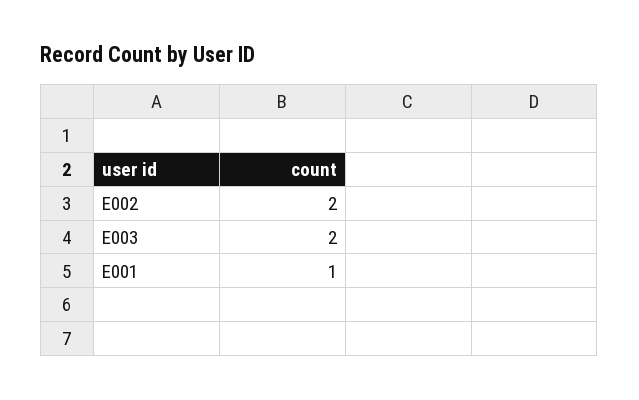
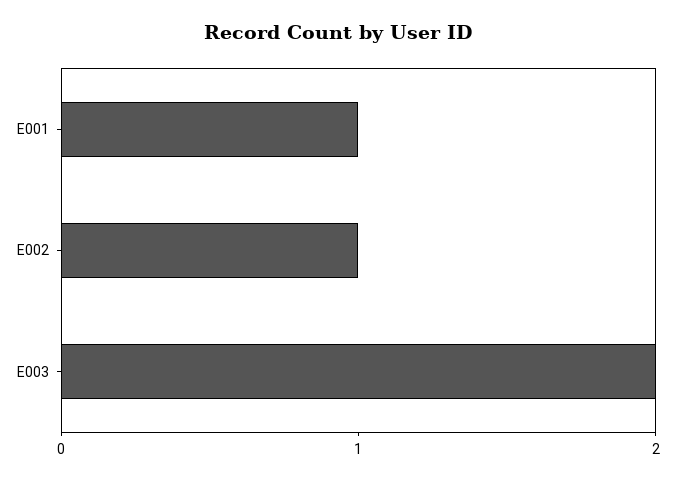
E002: 2 -> 1

